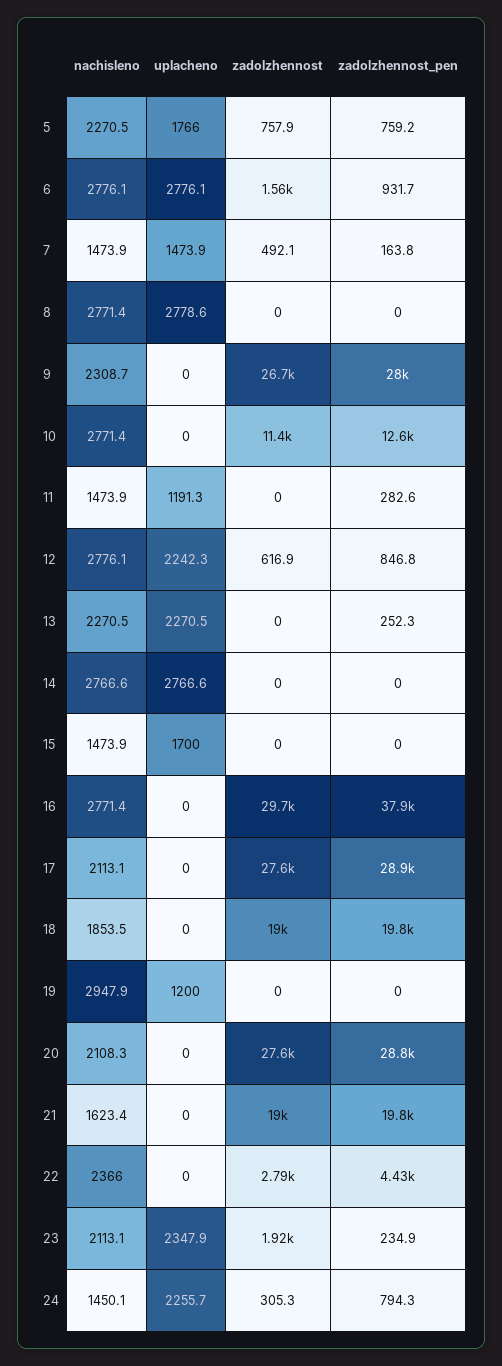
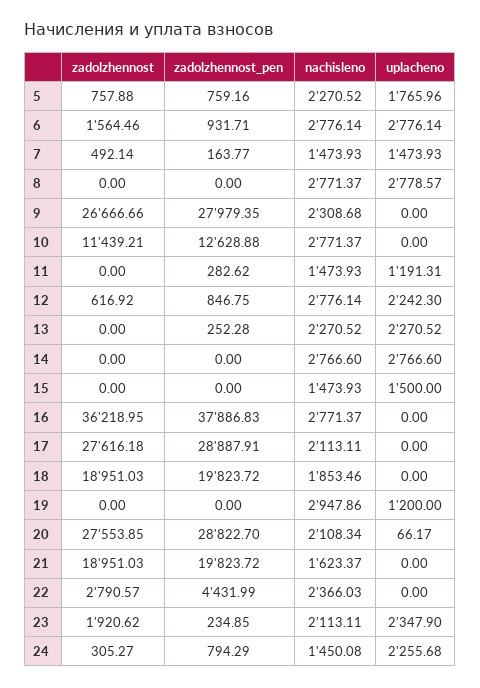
uplacheno, 15: 1700 -> 1500
zadolzhennost, 16: 29700 -> 36218.95
uplacheno, 20: 0 -> 66.17

